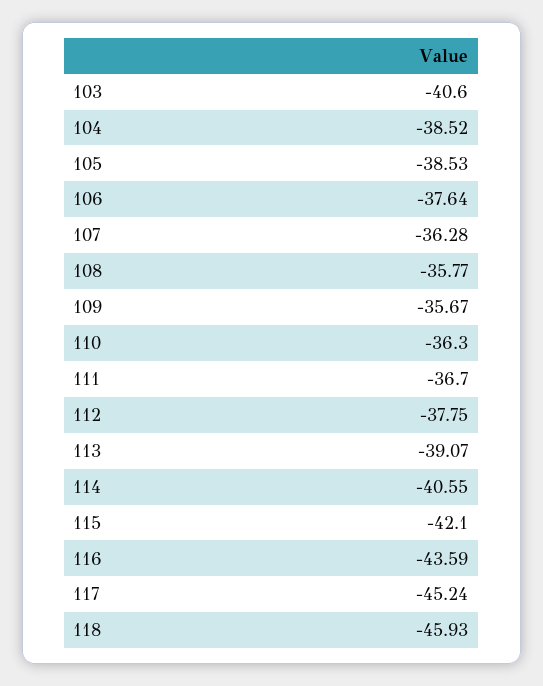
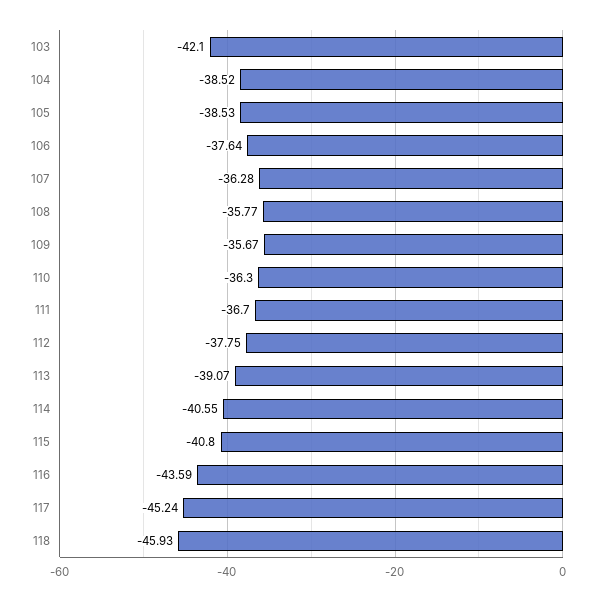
103: -40.6 -> -42.1
115: -42.1 -> -40.8

